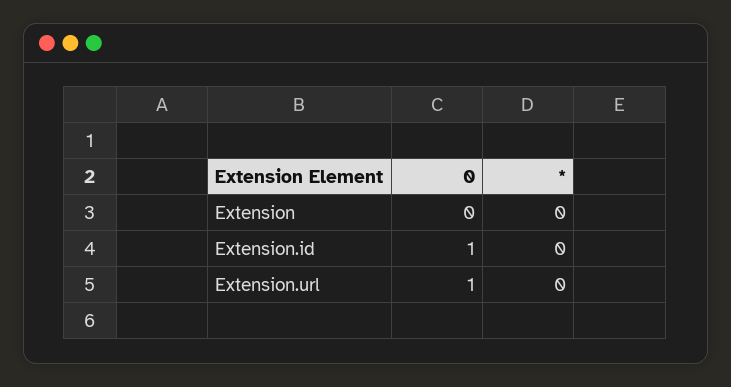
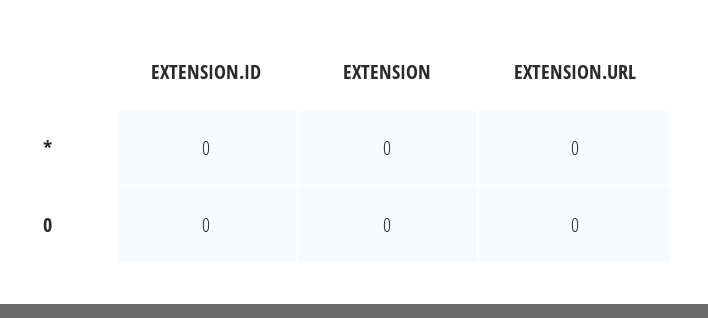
0, Extension.id: 1 -> 0
0, Extension.url: 1 -> 0

